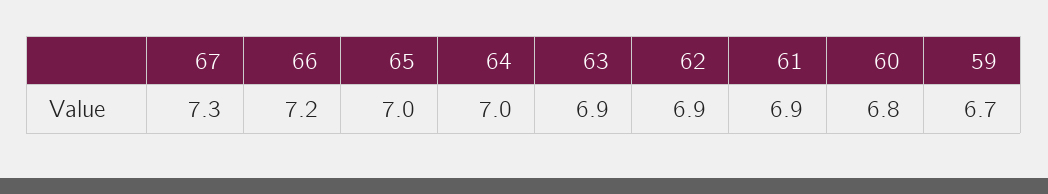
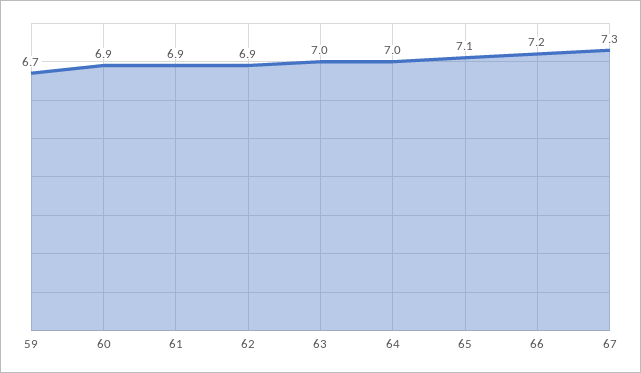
65: 7 -> 7.1
63: 6.9 -> 7
60: 6.8 -> 6.9

